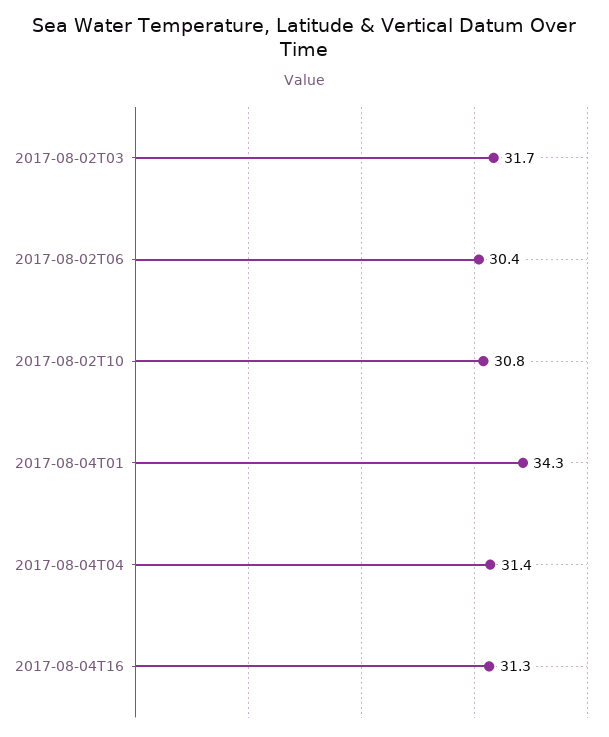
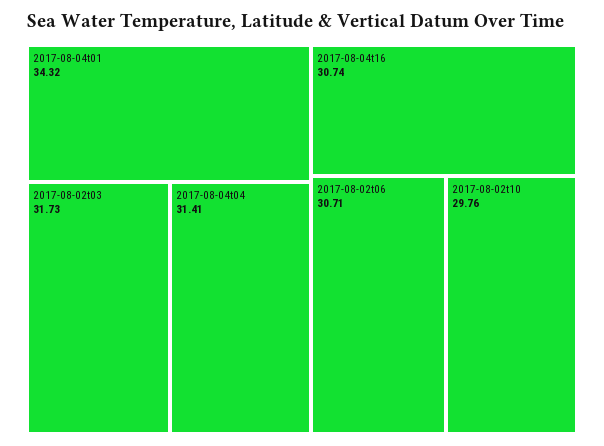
2017-08-02T06: 30.4 -> 30.71
2017-08-02T10: 30.8 -> 29.76
2017-08-04T16: 31.3 -> 30.74

